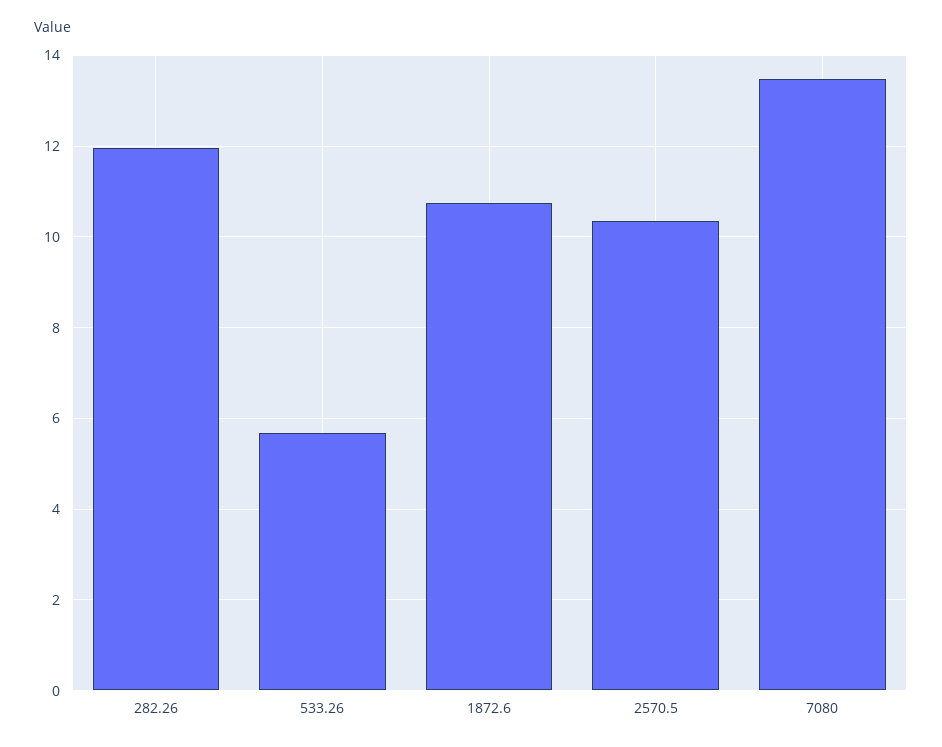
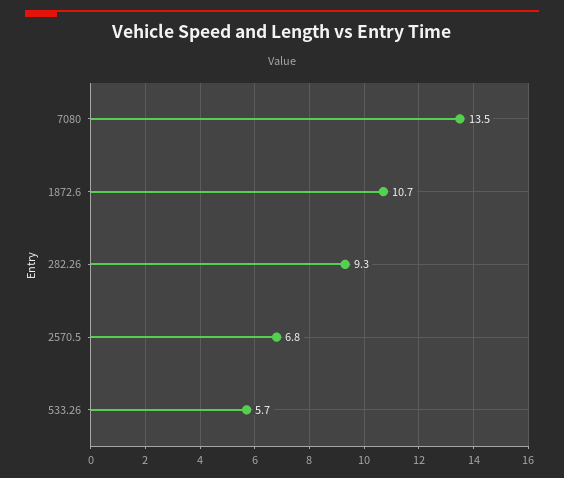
282.26: 12 -> 9.3
2570.5: 10.4 -> 6.8

